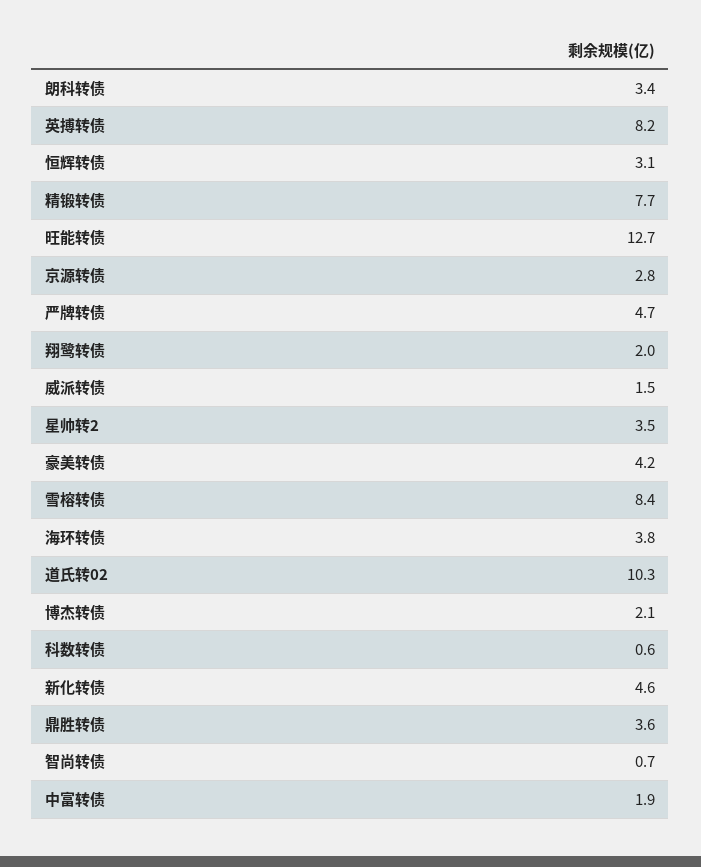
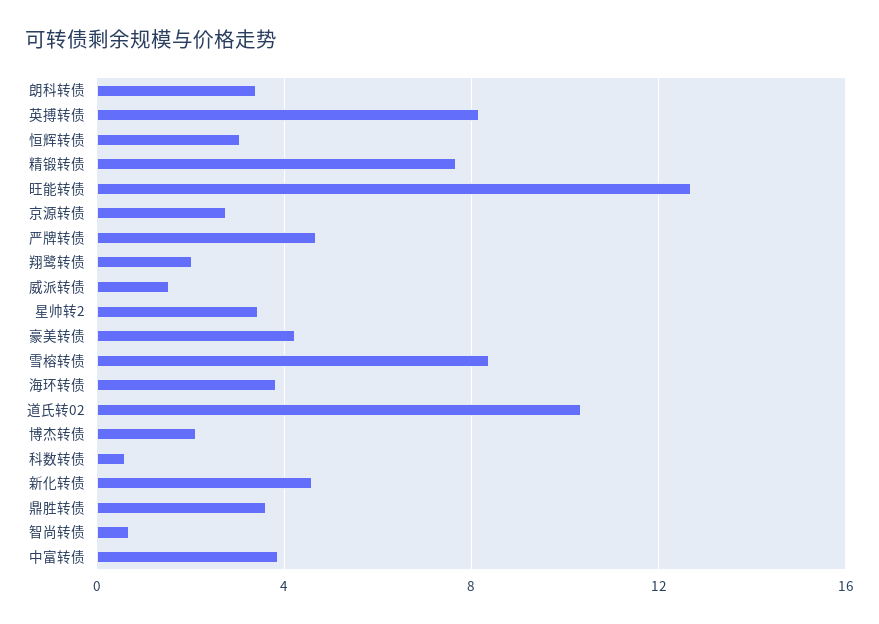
中富转债: 1.9 -> 4

